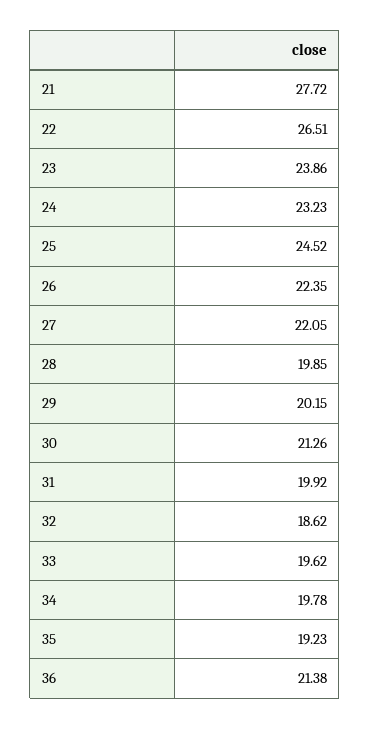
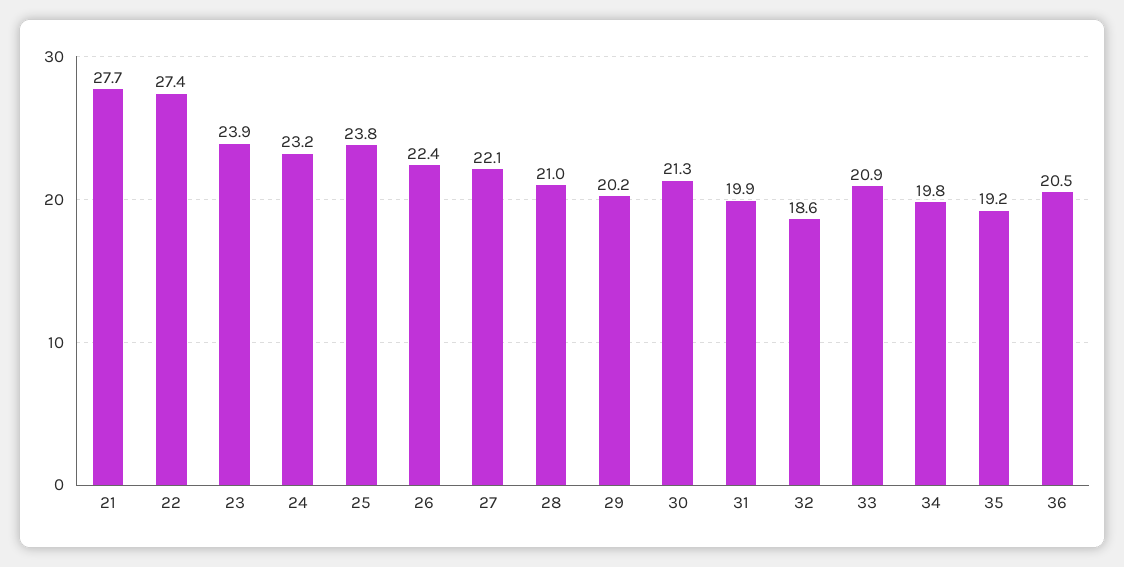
22: 26.51 -> 27.4
25: 24.52 -> 23.8
28: 19.85 -> 21
33: 19.62 -> 20.9
36: 21.38 -> 20.5

